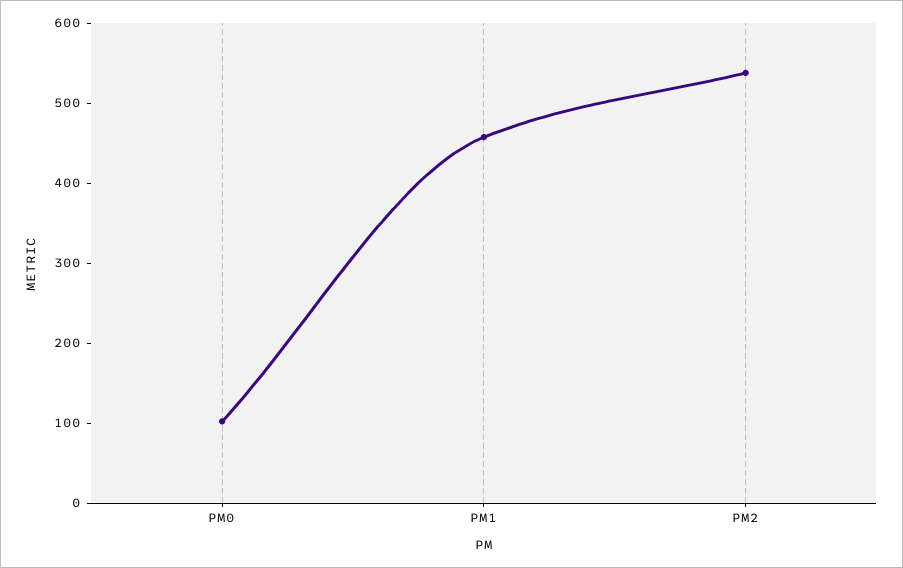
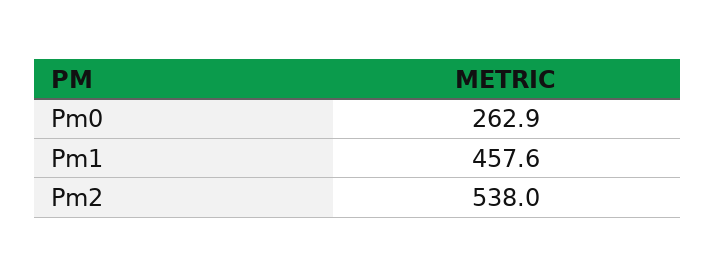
PM0: 100 -> 262.9

